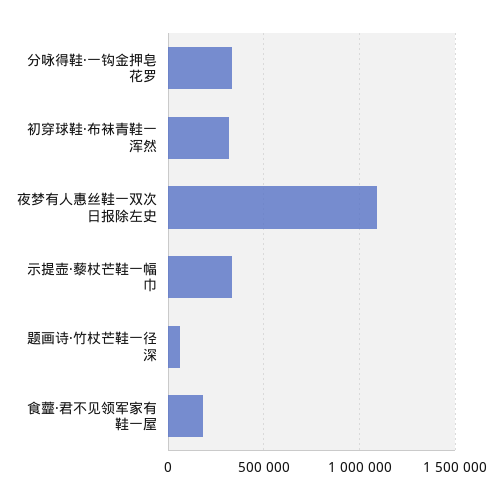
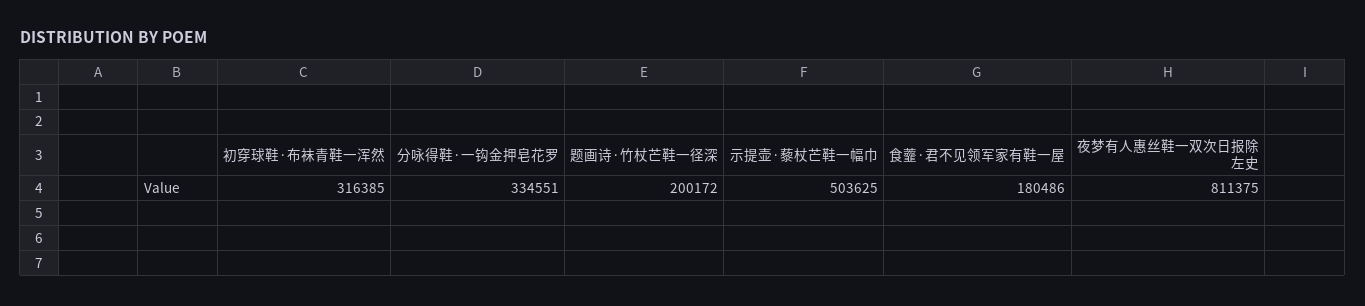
夜梦有人惠丝鞋一双次日报除左史: 1100000 -> 811375
示提壶·藜杖芒鞋一幅巾: 350000 -> 503625
题画诗·竹杖芒鞋一径深: 50000 -> 200172

